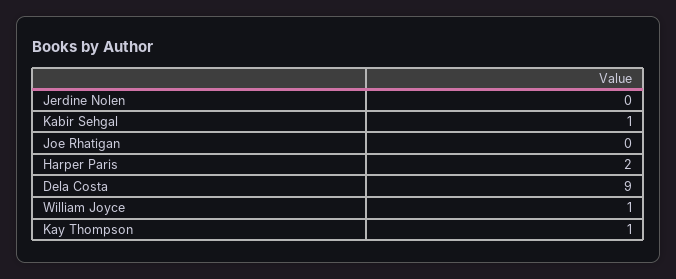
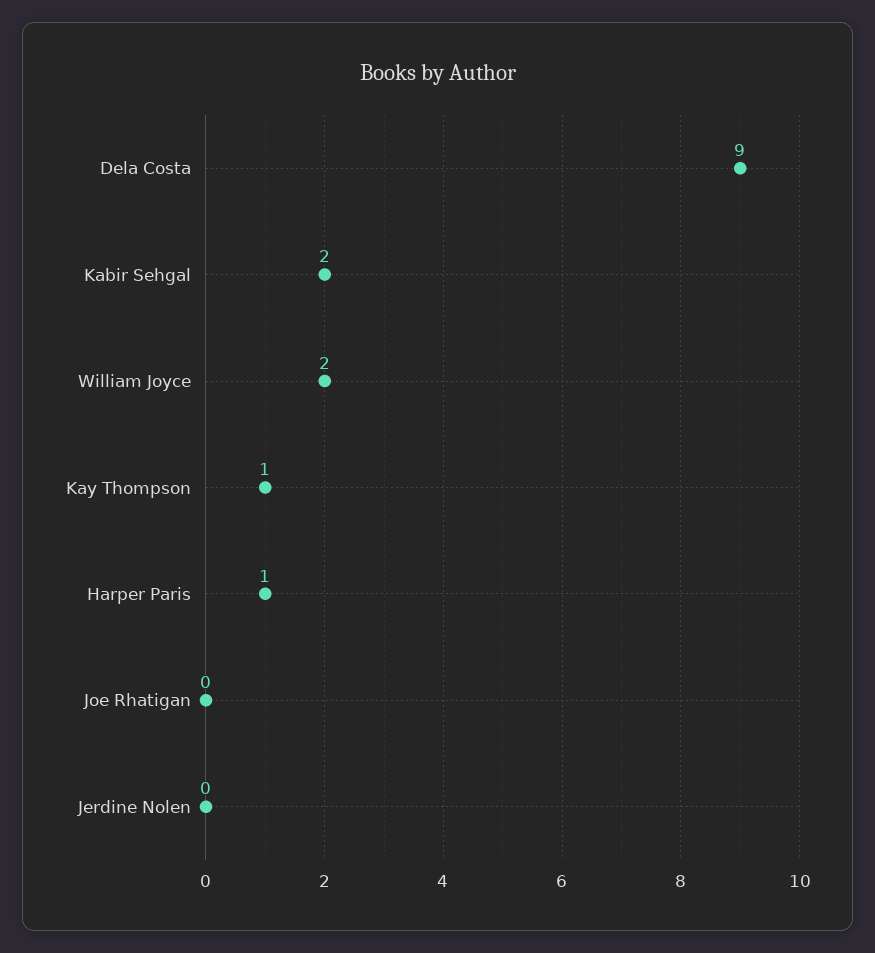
Kabir Sehgal: 1 -> 2
Harper Paris: 2 -> 1
William Joyce: 1 -> 2

